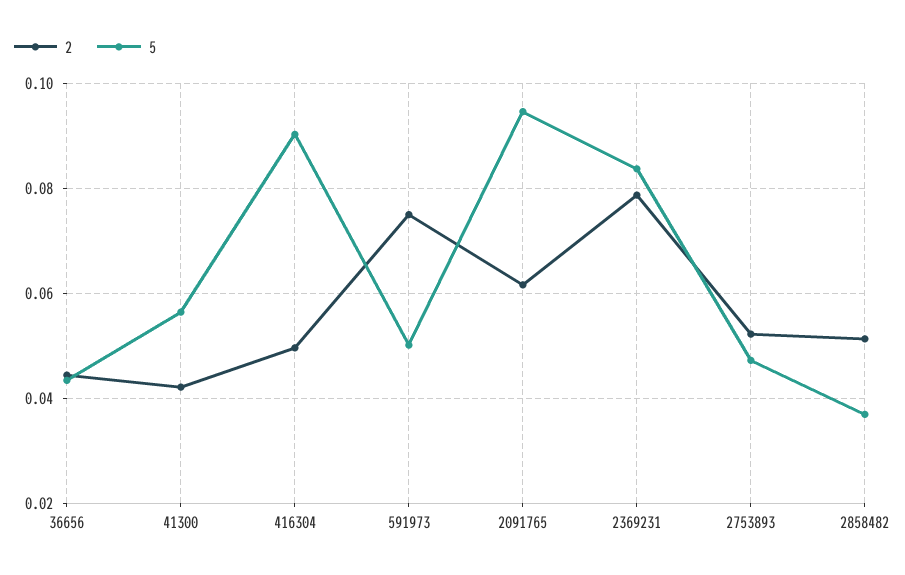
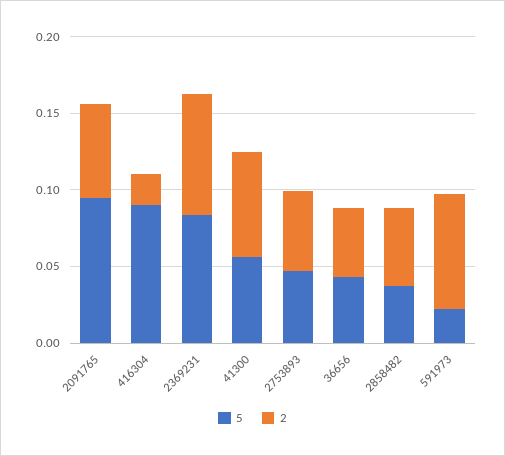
2, 41300: 0.042 -> 0.07
2, 416304: 0.05 -> 0.02
5, 591973: 0.05 -> 0.02

